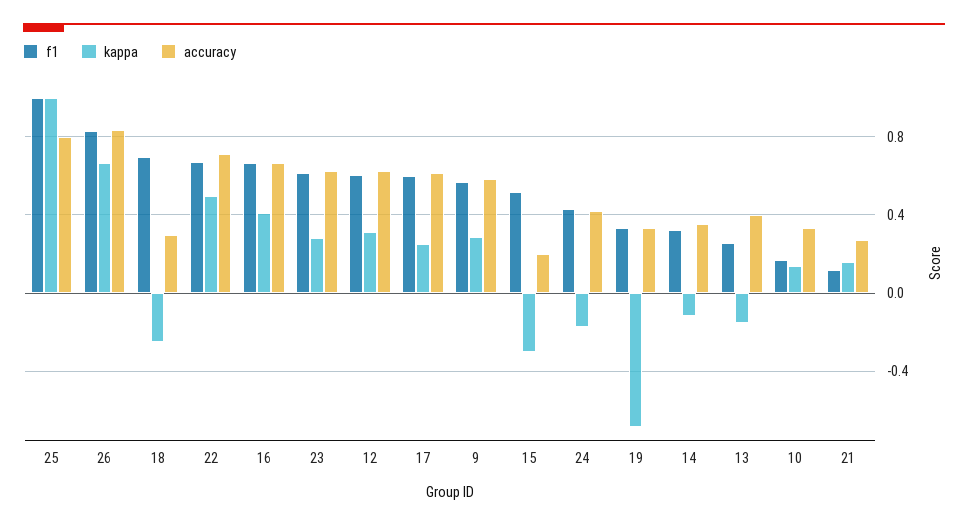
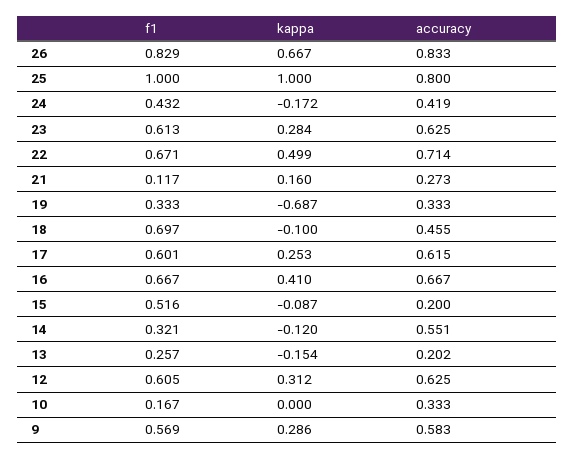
kappa, 18: -0.25 -> -0.1
accuracy, 18: 0.3 -> 0.455
kappa, 15: -0.3 -> -0.087
accuracy, 14: 0.35 -> 0.551
accuracy, 13: 0.4 -> 0.202
kappa, 10: 0.15 -> 0

